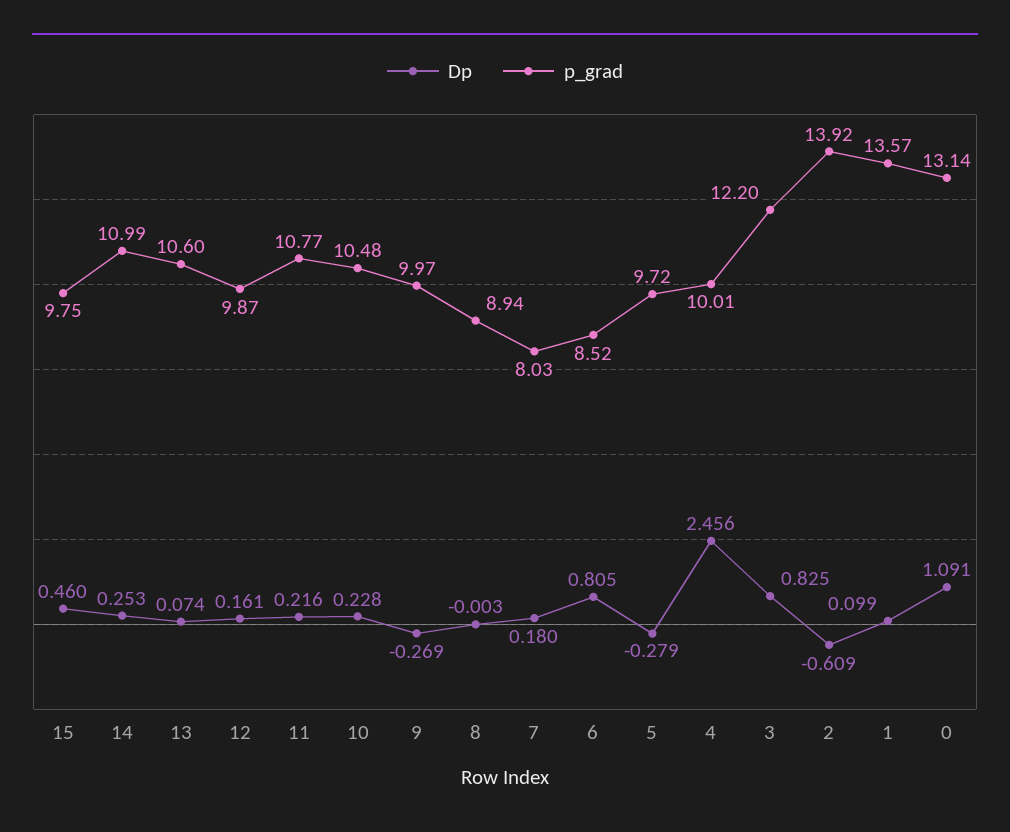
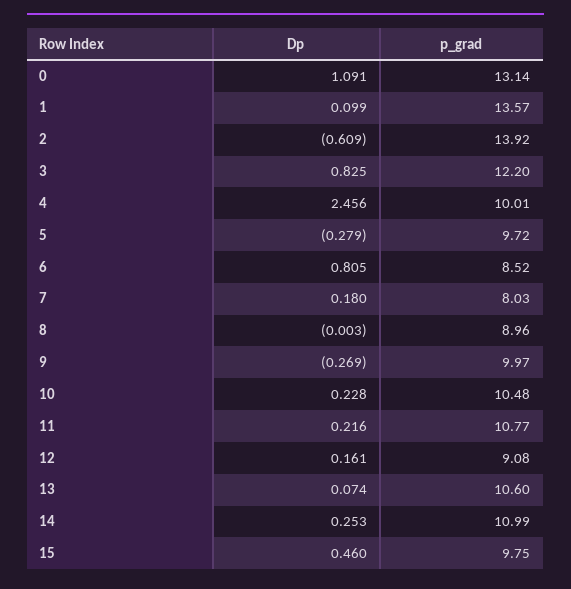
p_grad, 12: 9.87 -> 9.08
p_grad, 8: 8.94 -> 8.96

